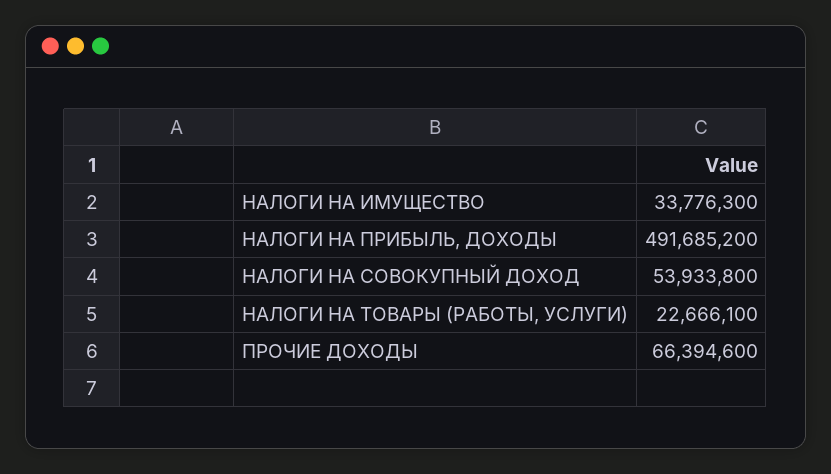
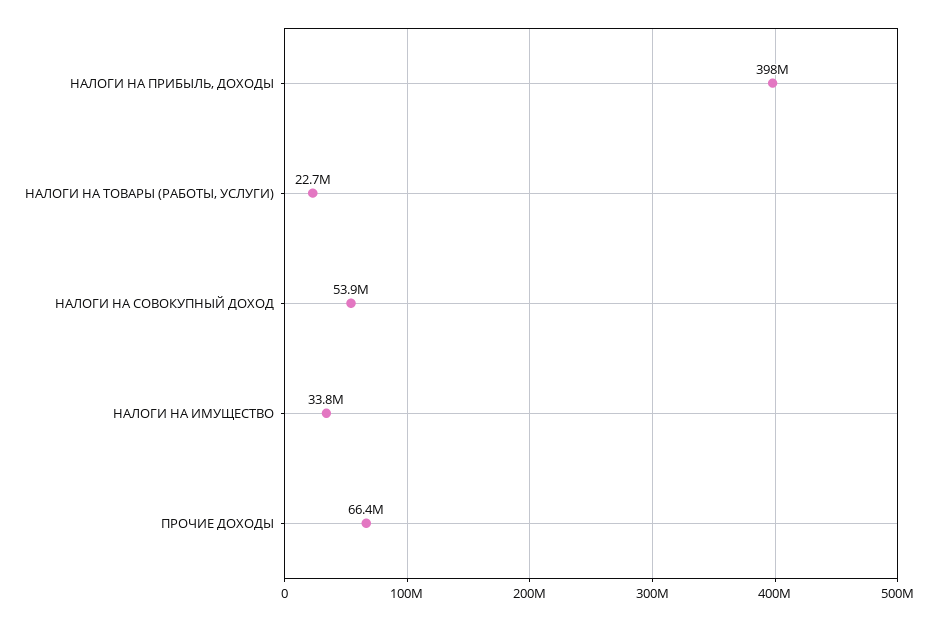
НАЛОГИ НА ПРИБЫЛЬ, ДОХОДЫ: 491685200 -> 398000000

